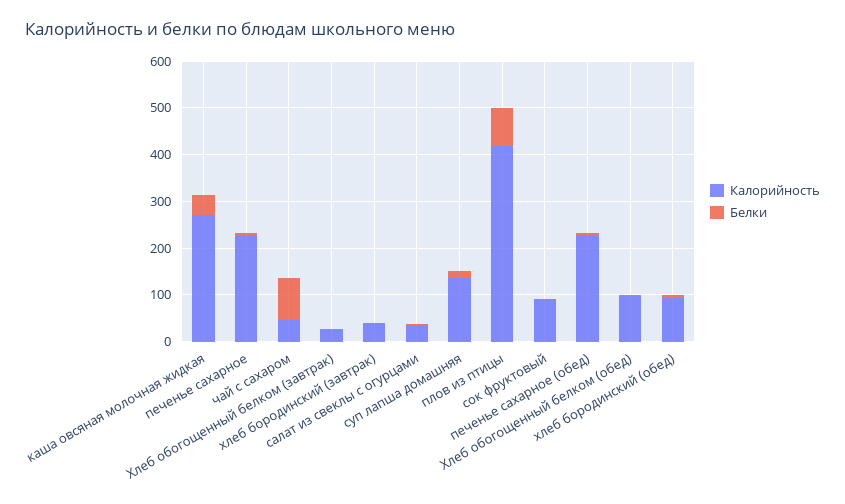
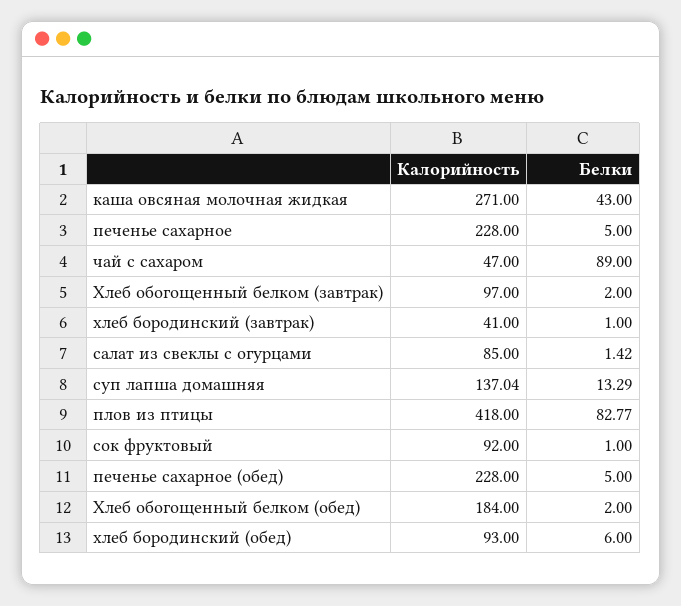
Калорийность, Хлеб обогощенный белком (завтрак): 20 -> 97
Калорийность, салат из свеклы с огурцами: 40 -> 85
Калорийность, Хлеб обогощенный белком (обед): 100 -> 184

